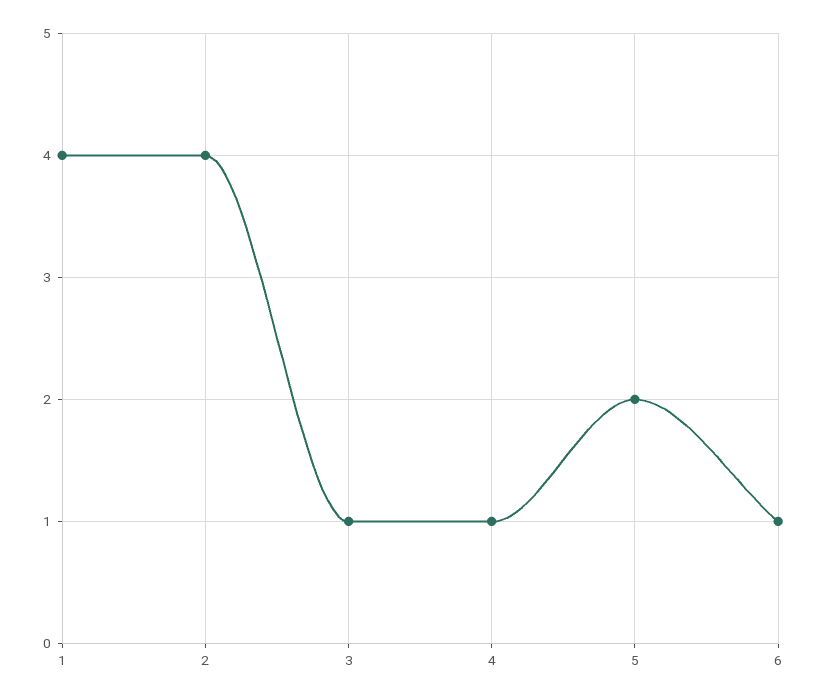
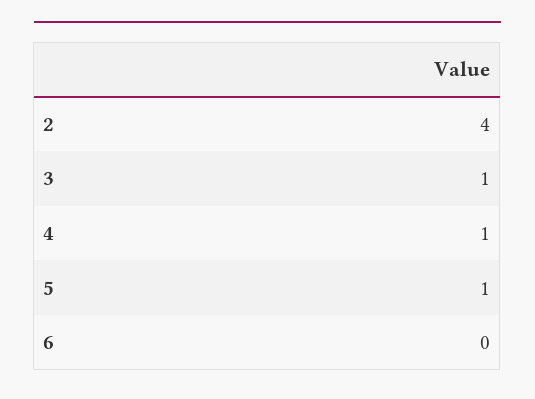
1: 4 -> none
5: 2 -> 1
6: 1 -> 0

